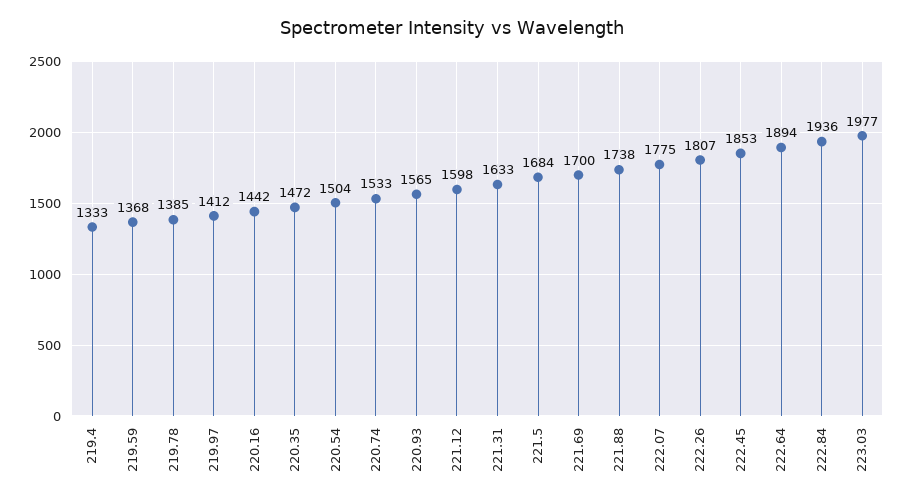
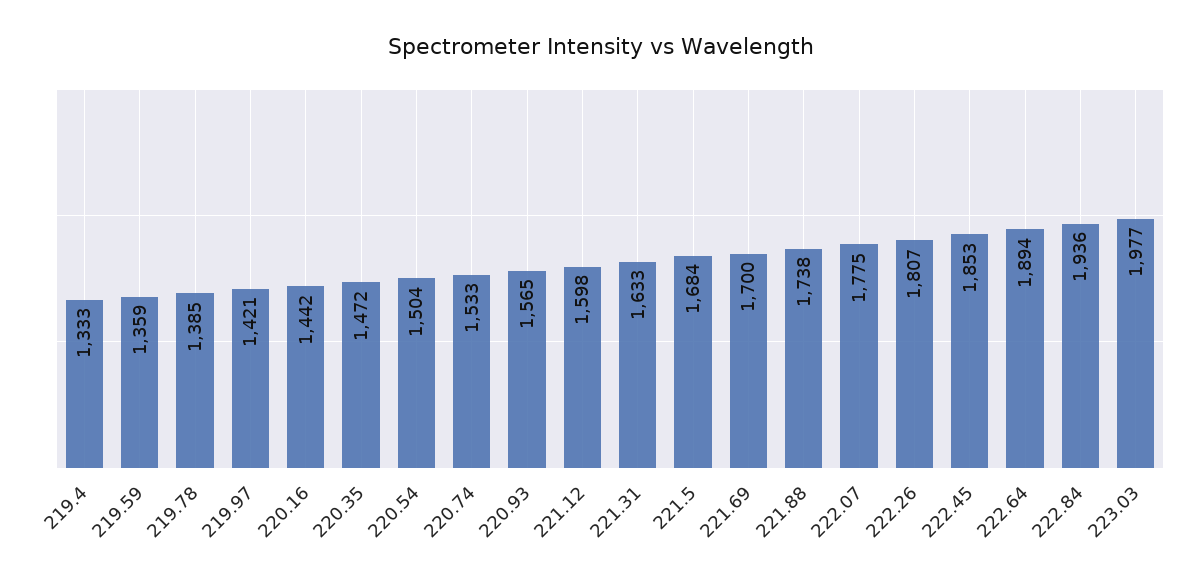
219.59: 1368 -> 1359
219.97: 1412 -> 1421

